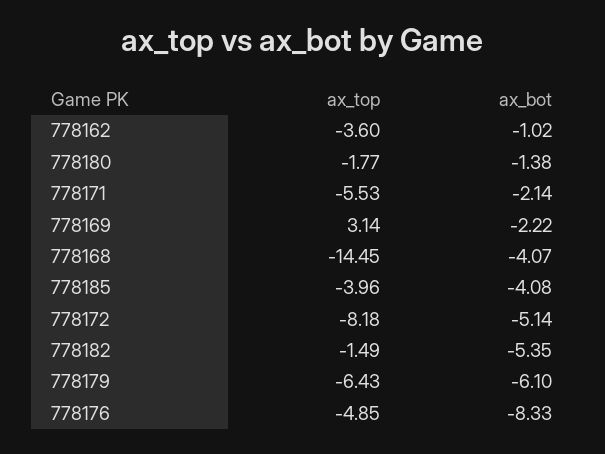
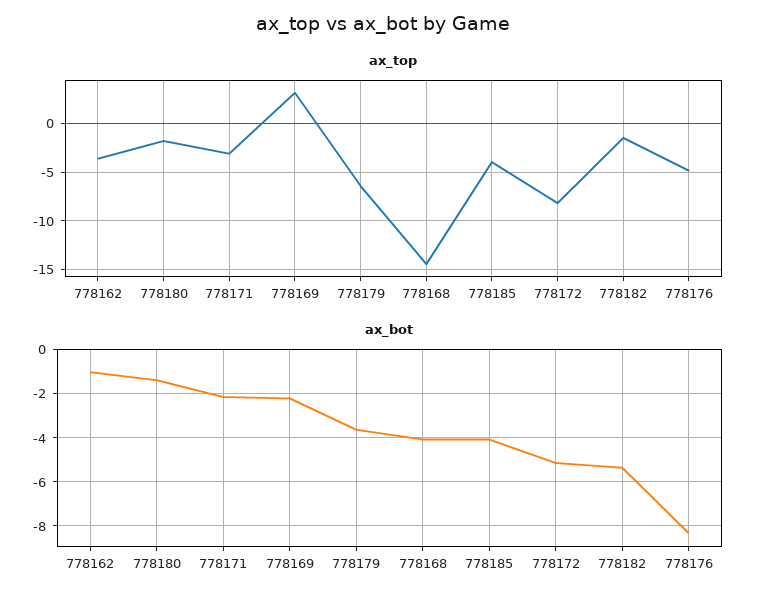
ax_top, 778171: -5.53 -> -3
ax_bot, 778179: -6.1 -> -3.5

